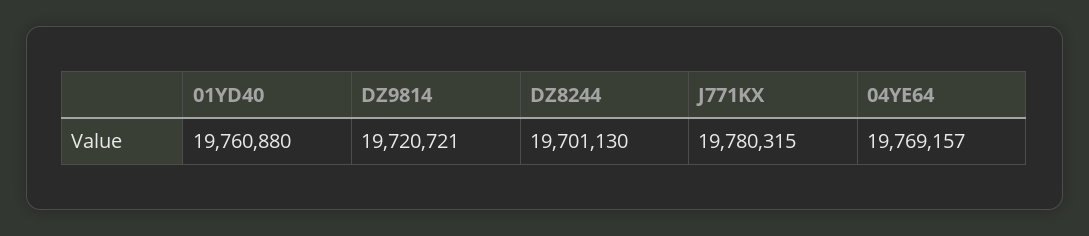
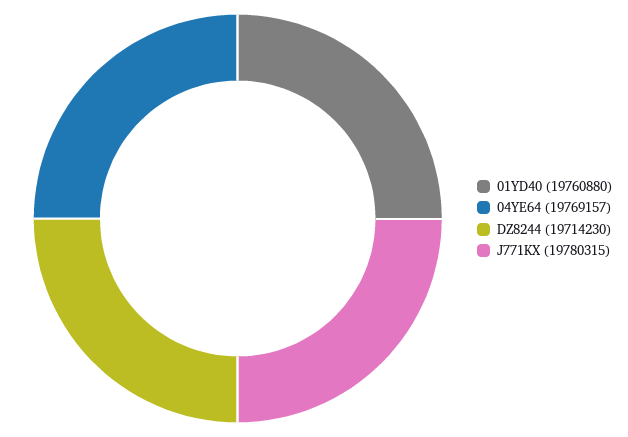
DZ9814: 19720721 -> none
DZ8244: 19701130 -> 19714230

